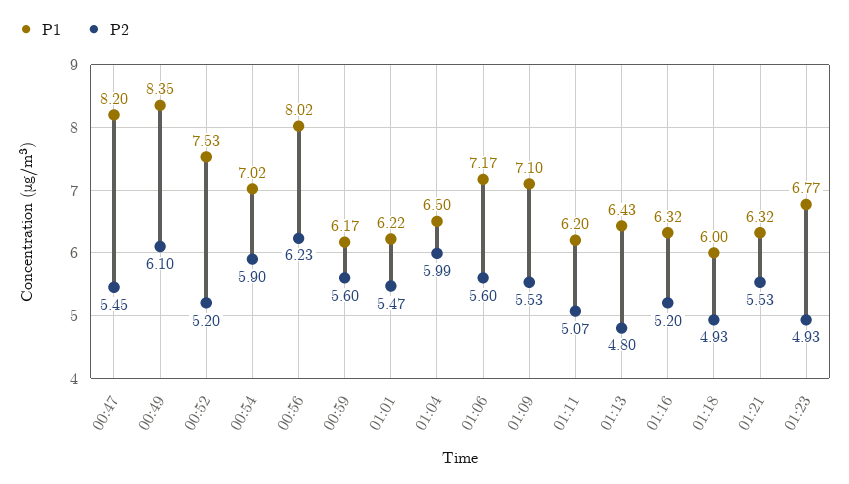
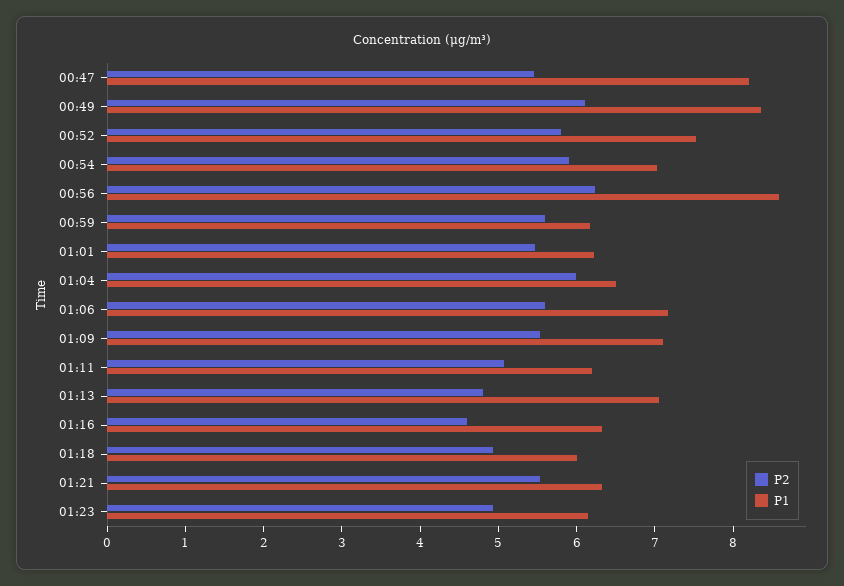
P2, 00:52: 5.2 -> 5.8
P1, 00:56: 8.02 -> 8.6
P1, 01:13: 6.43 -> 7
P2, 01:16: 5.2 -> 4.6
P1, 01:23: 6.77 -> 6.2

